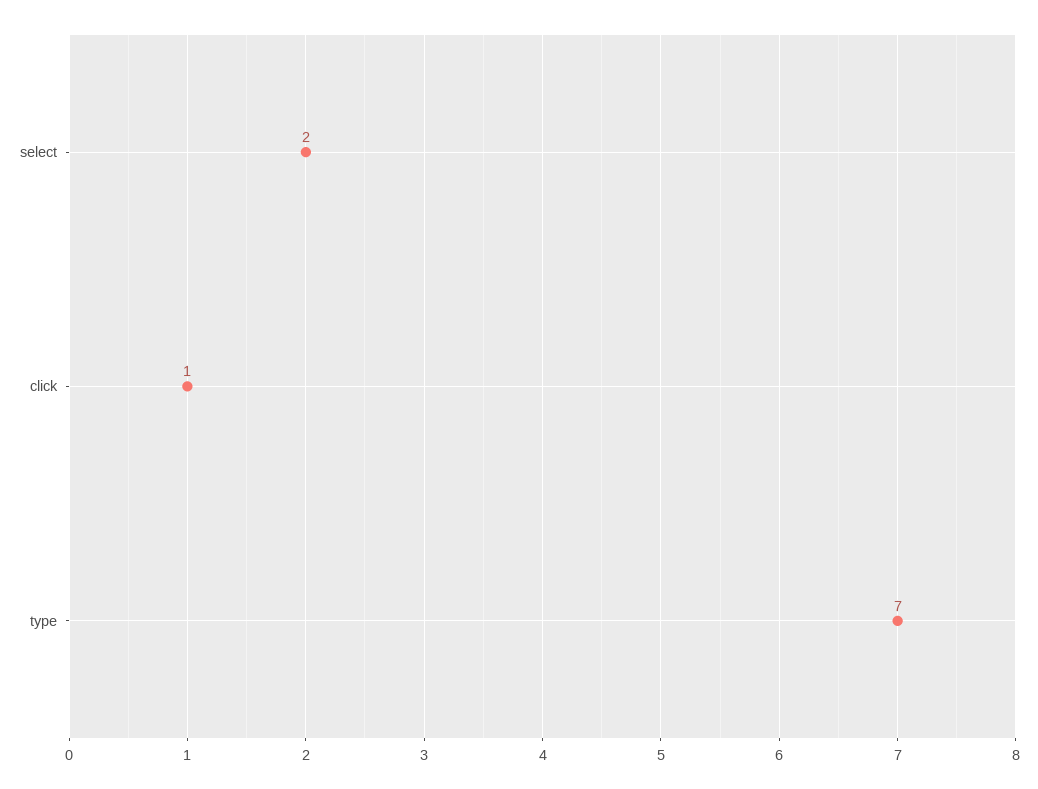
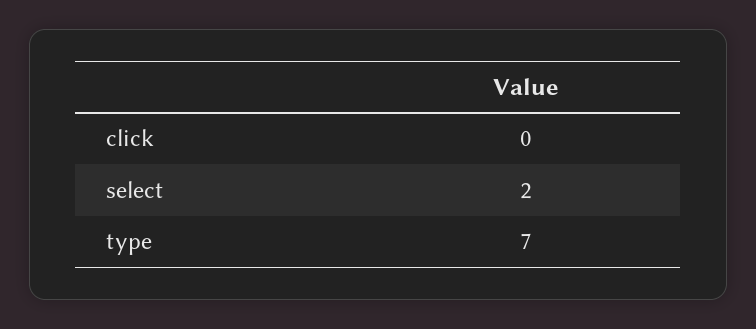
click: 1 -> 0

